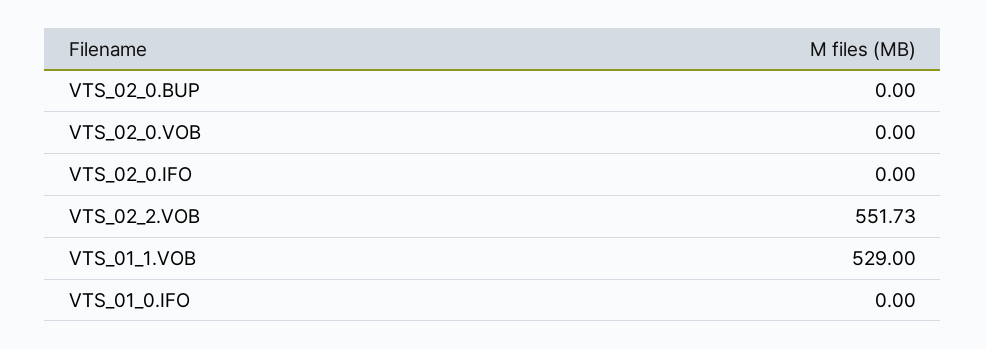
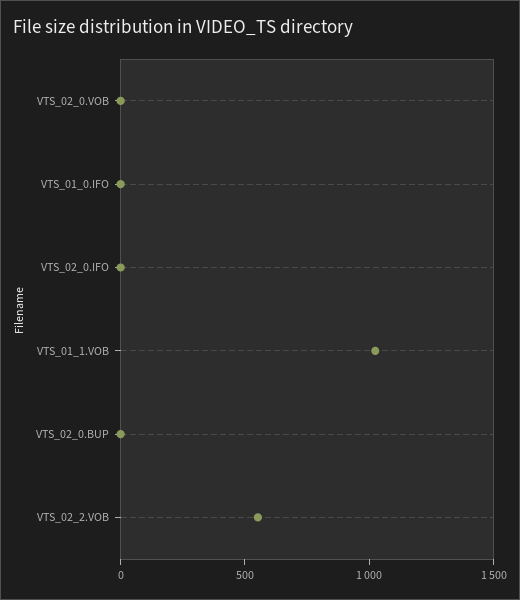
VTS_01_1.VOB: 529 -> 1000

